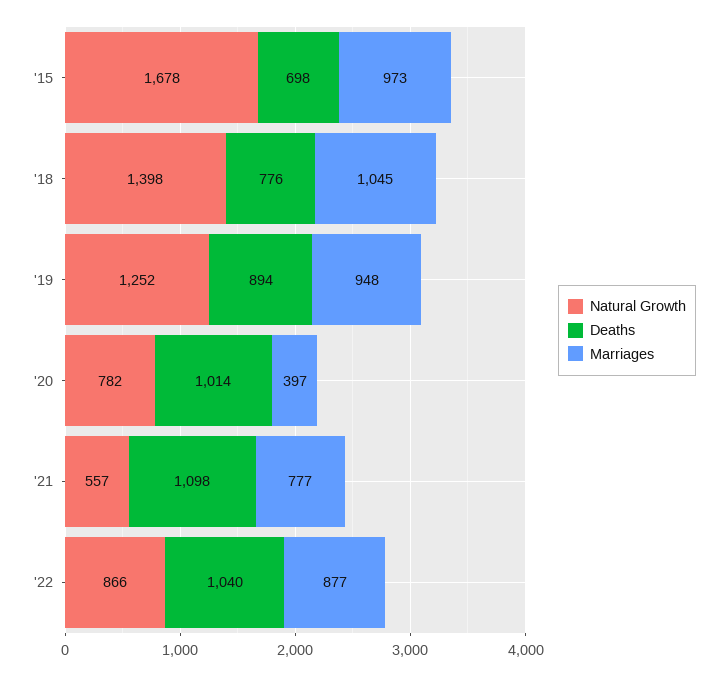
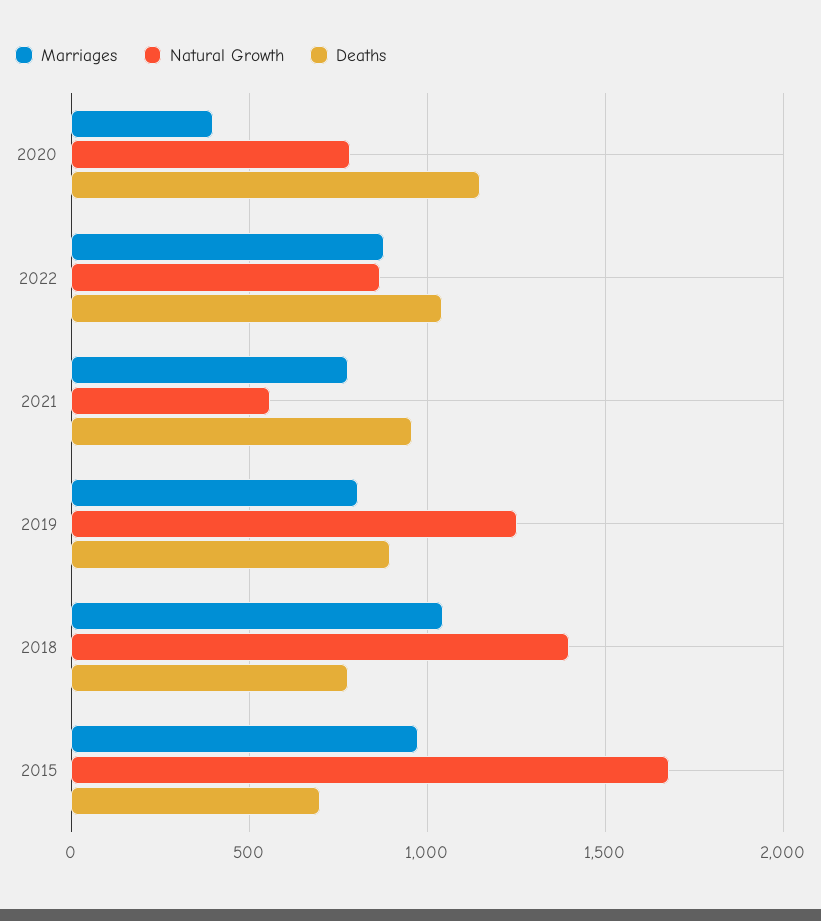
Marriages, '19: 948 -> 800
Deaths, '20: 1014 -> 1150
Deaths, '21: 1098 -> 950

